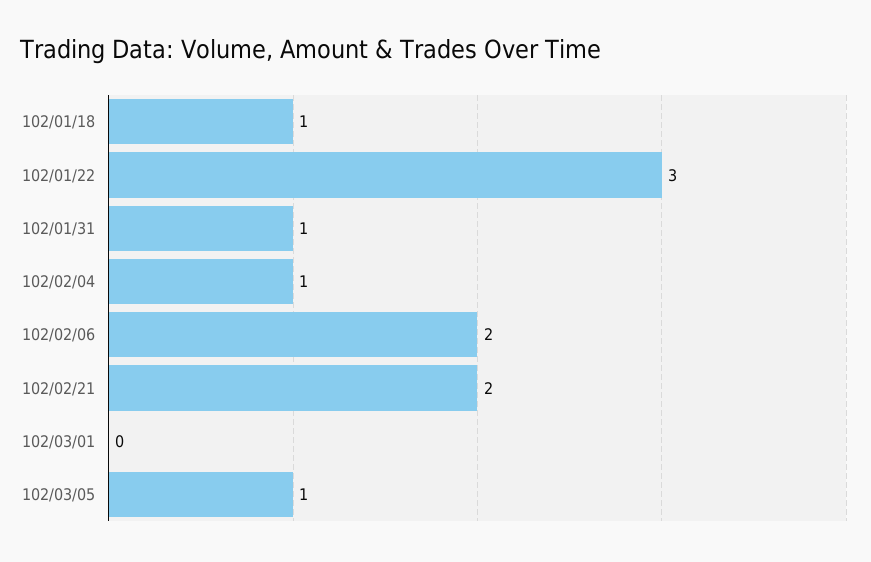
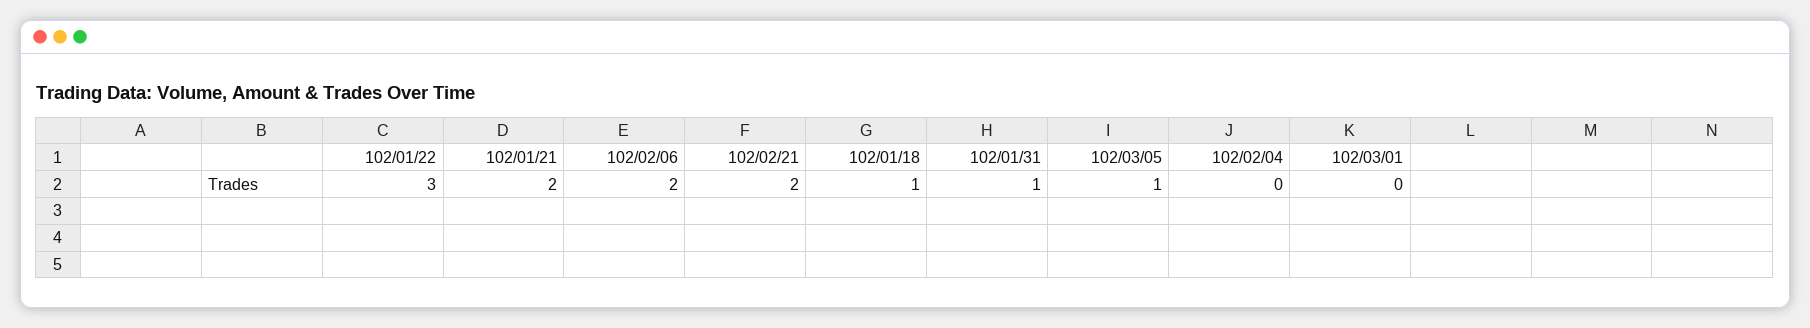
102/02/04: 1 -> 0
102/01/21: none -> 2

